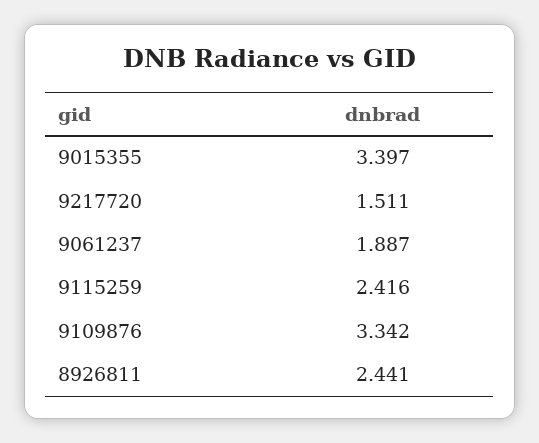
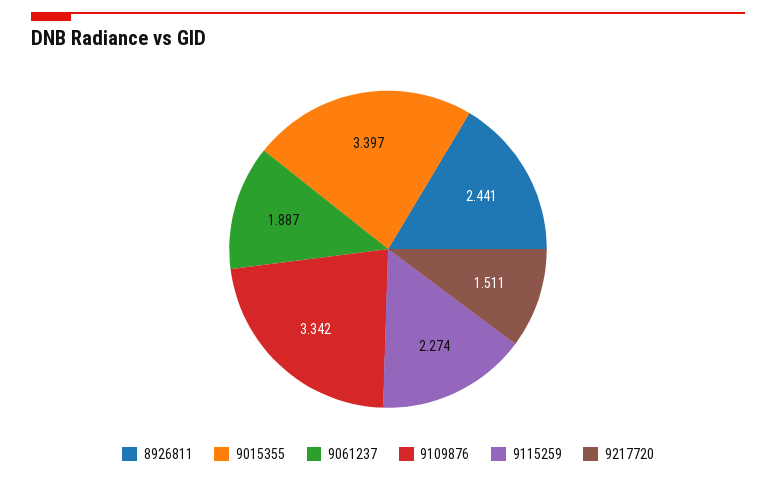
9115259: 2.416 -> 2.274

